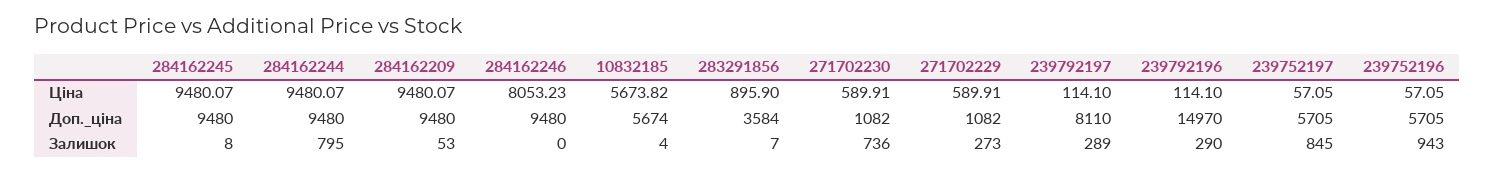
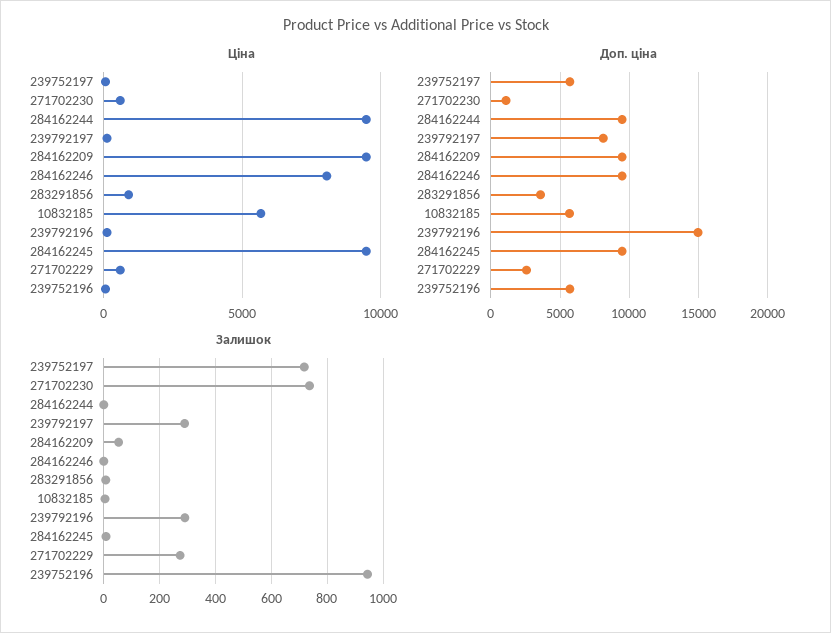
Доп._ціна, 271702229: 1082 -> 2500
Залишок, 284162244: 795 -> 0
Залишок, 239752197: 845 -> 725

